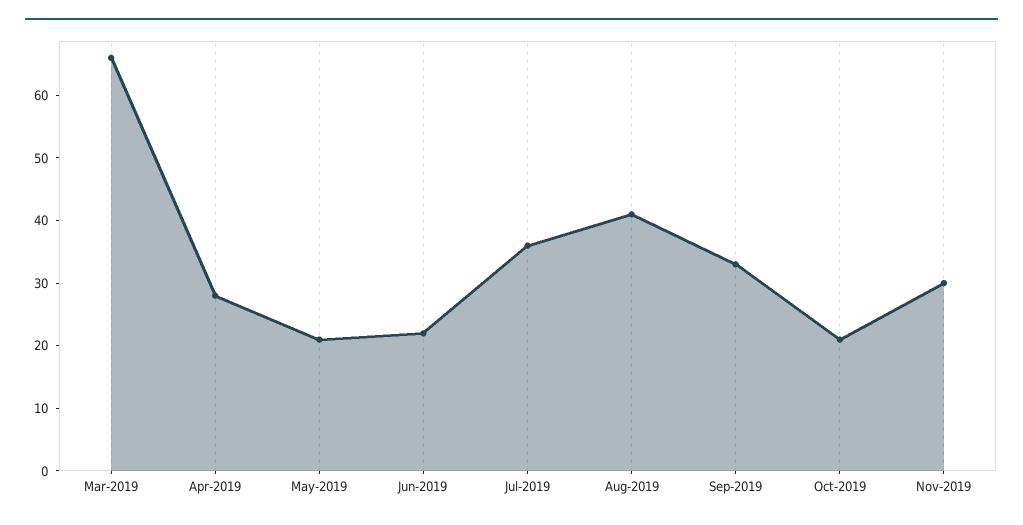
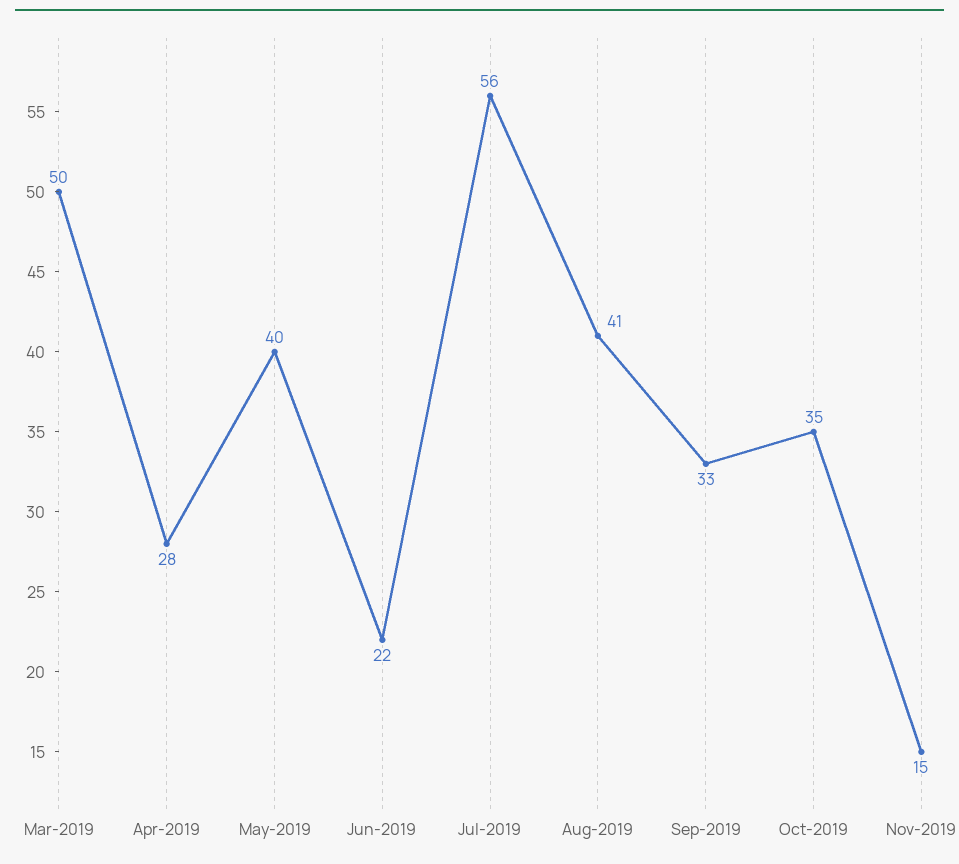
Mar-2019: 65 -> 50
May-2019: 20 -> 40
Jul-2019: 35 -> 56
Oct-2019: 20 -> 35
Nov-2019: 30 -> 15

